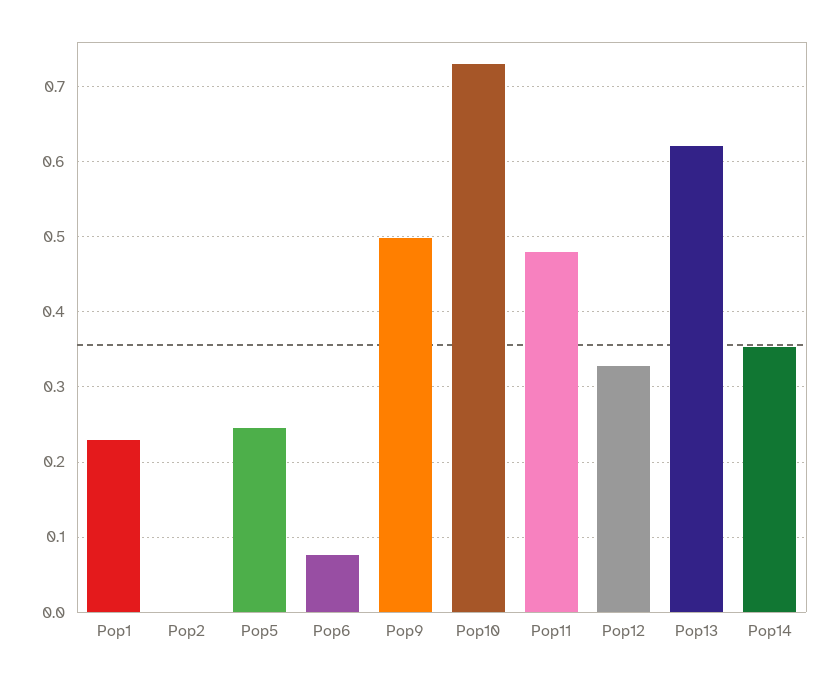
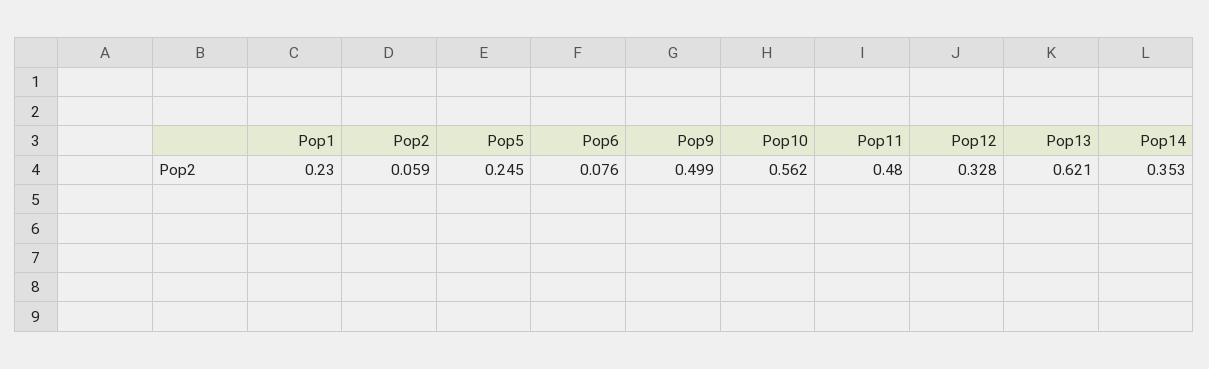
Pop2: 0 -> 0.059
Pop10: 0.73 -> 0.562

